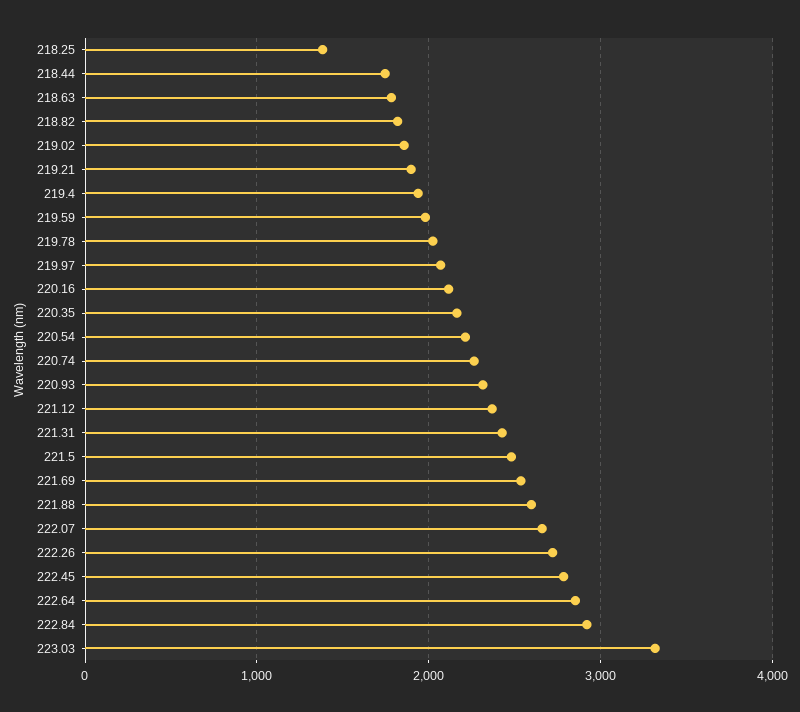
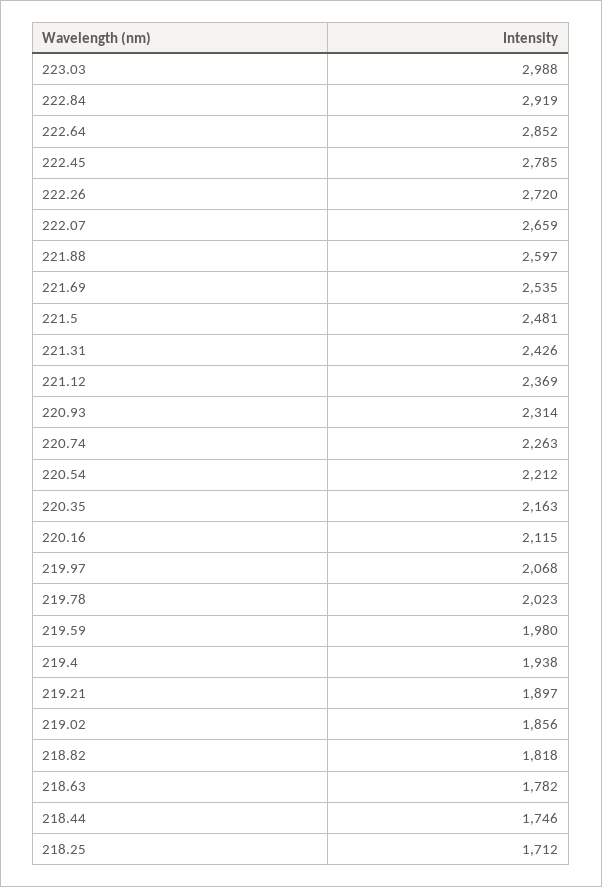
218.25: 1400 -> 1712
223.03: 3300 -> 2988

